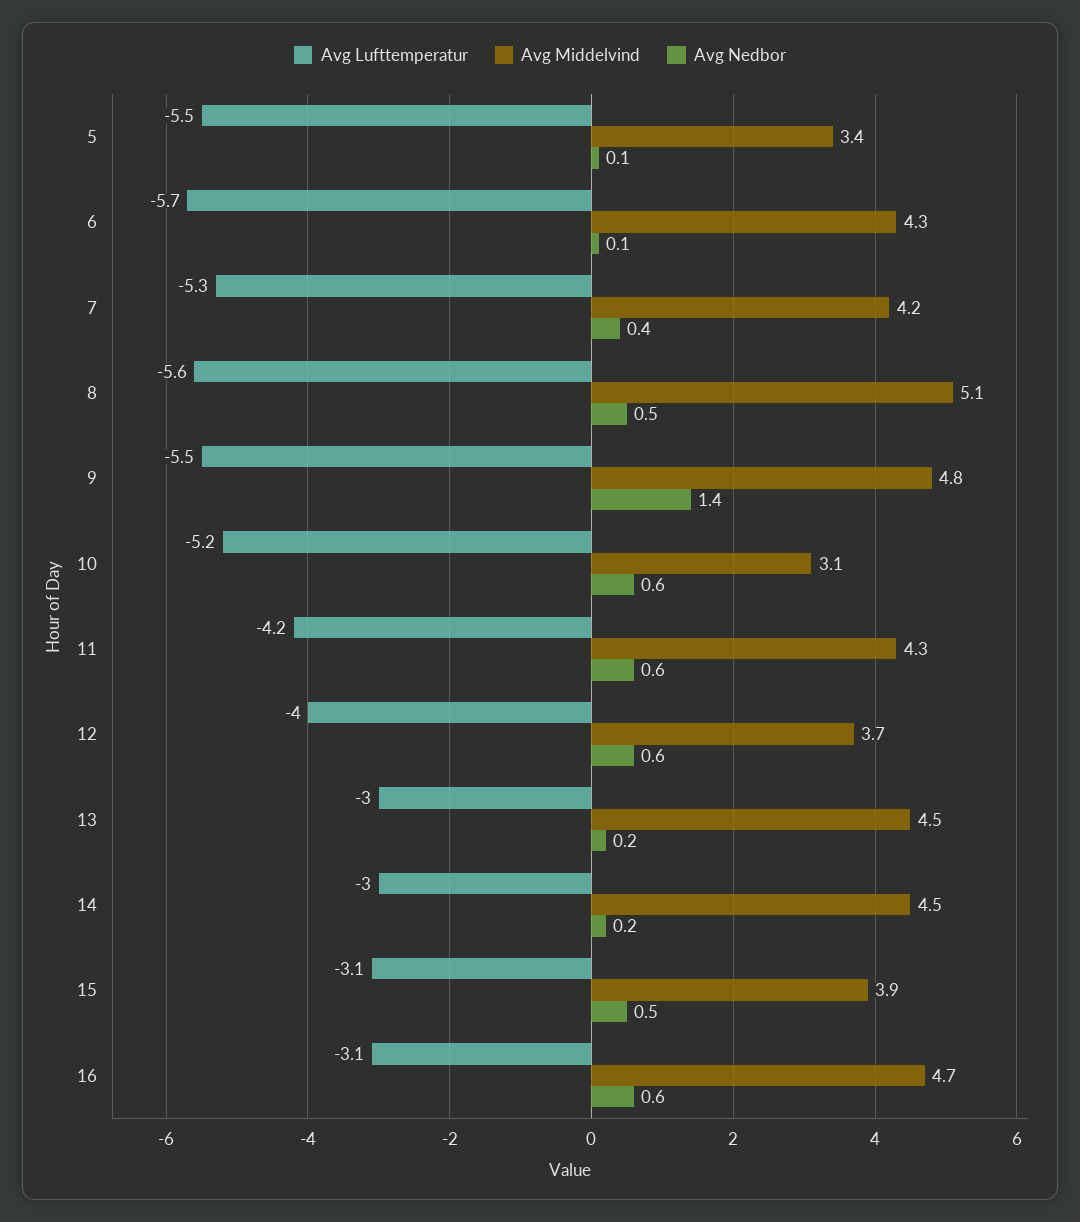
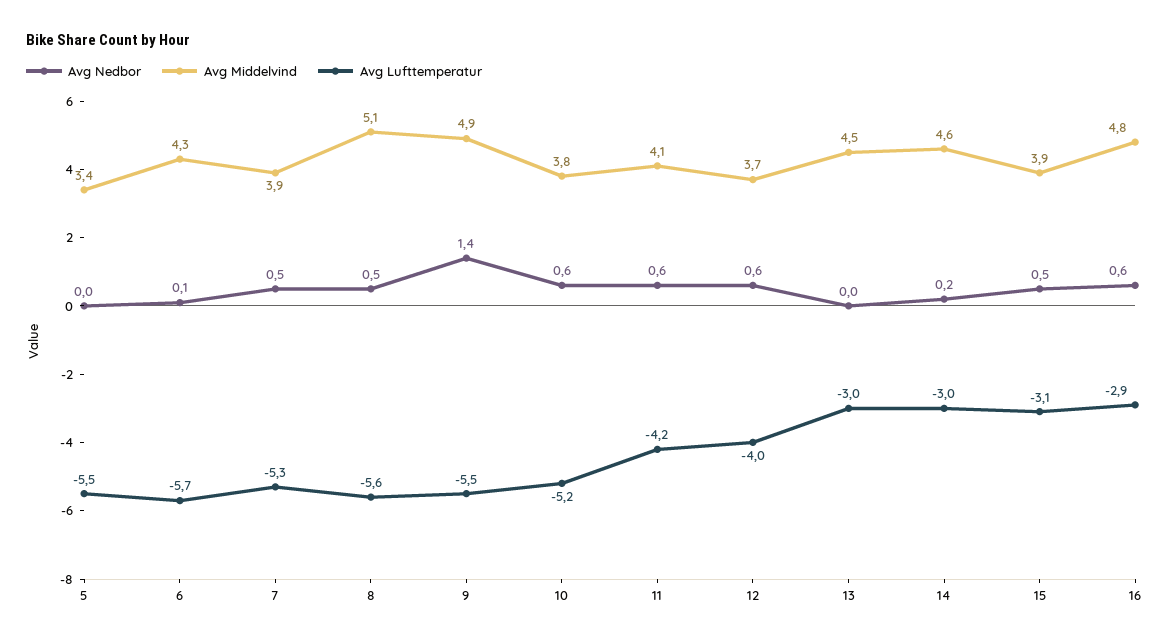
Avg Nedbor, 5: 0.1 -> 0
Avg Middelvind, 7: 4.2 -> 3.9
Avg Nedbor, 7: 0.4 -> 0.5
Avg Middelvind, 9: 4.8 -> 4.9
Avg Middelvind, 10: 3.1 -> 3.8
Avg Middelvind, 11: 4.3 -> 4.1
Avg Nedbor, 13: 0.2 -> 0
Avg Middelvind, 14: 4.5 -> 4.6
Avg Lufttemperatur, 16: -3.1 -> -2.9
Avg Middelvind, 16: 4.7 -> 4.8

